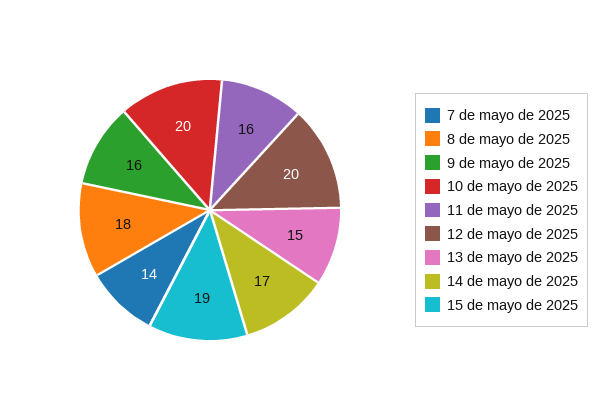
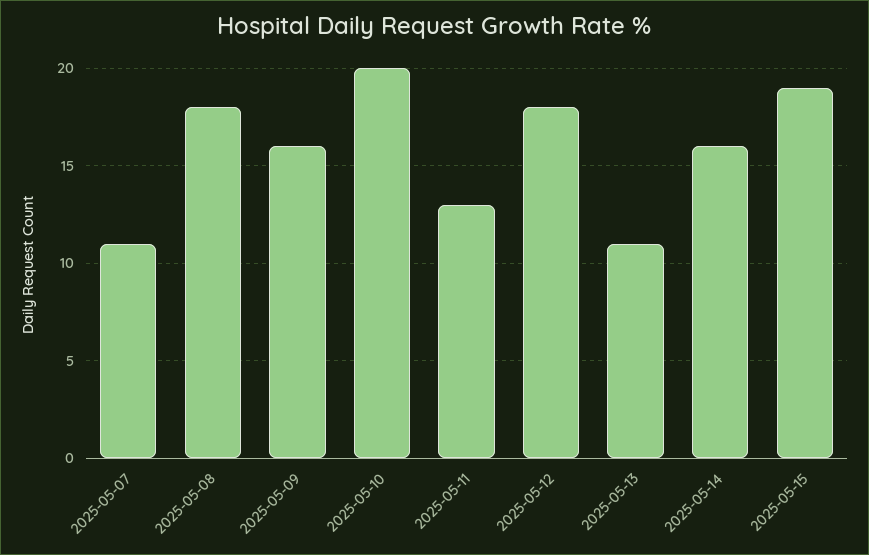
7 de mayo de 2025: 14 -> 11
11 de mayo de 2025: 16 -> 13
12 de mayo de 2025: 20 -> 18
13 de mayo de 2025: 15 -> 11
14 de mayo de 2025: 17 -> 16

